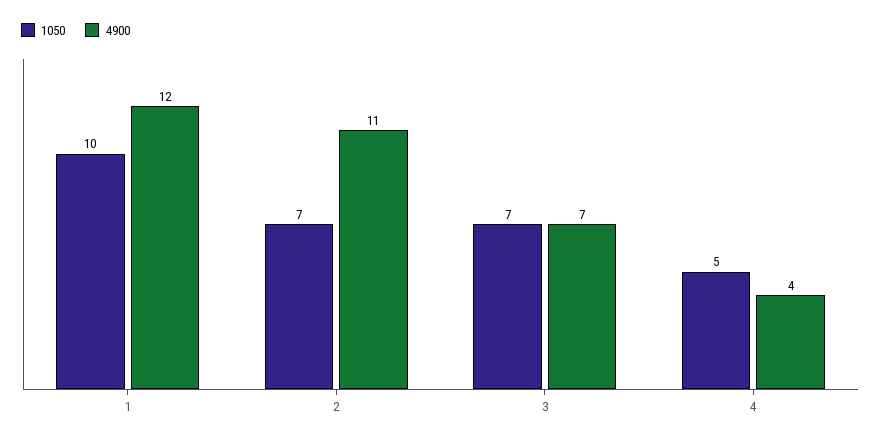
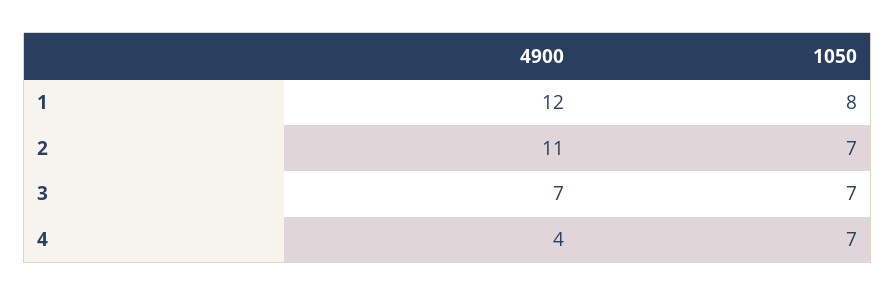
1050, 1: 10 -> 8
1050, 4: 5 -> 7

